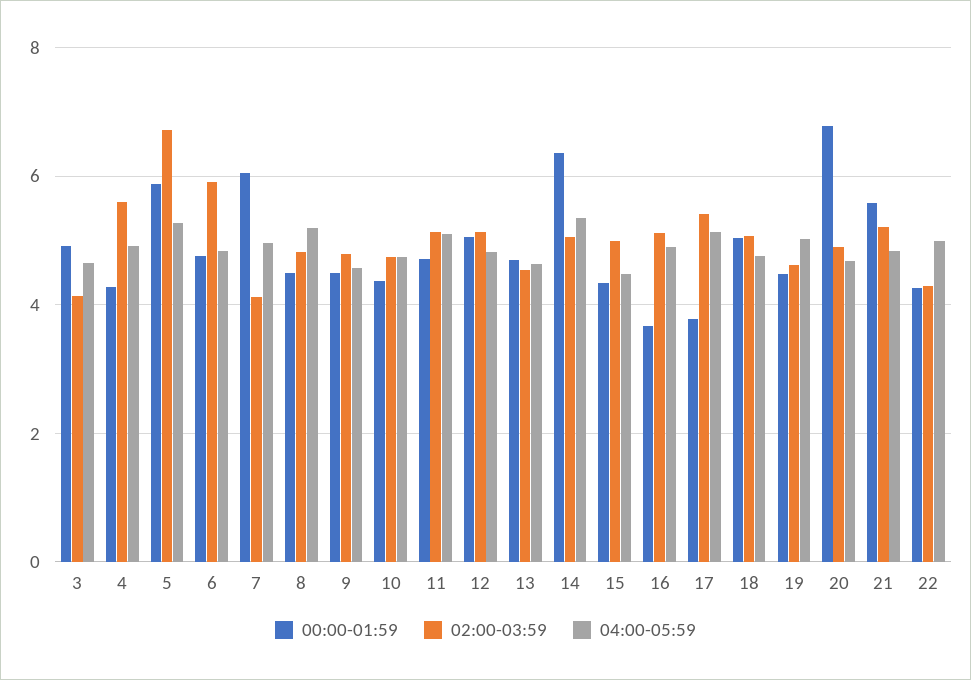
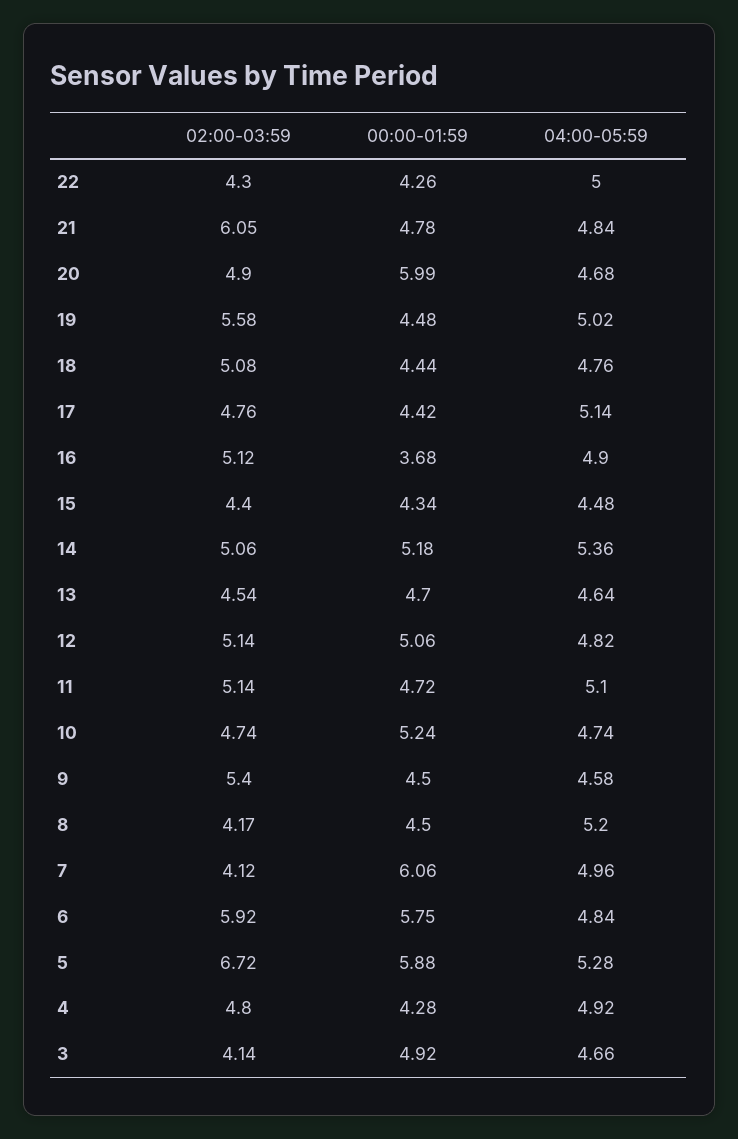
02:00-03:59, 4: 5.6 -> 4.8
00:00-01:59, 6: 4.8 -> 5.75
02:00-03:59, 8: 4.8 -> 4.17
02:00-03:59, 9: 4.8 -> 5.4
00:00-01:59, 10: 4.4 -> 5.24
00:00-01:59, 14: 6.4 -> 5.18
02:00-03:59, 15: 5 -> 4.4
00:00-01:59, 17: 3.8 -> 4.42
02:00-03:59, 17: 5.4 -> 4.76
00:00-01:59, 18: 5 -> 4.44
02:00-03:59, 19: 4.6 -> 5.58
00:00-01:59, 20: 6.8 -> 5.99
00:00-01:59, 21: 5.6 -> 4.78
02:00-03:59, 21: 5.2 -> 6.05

